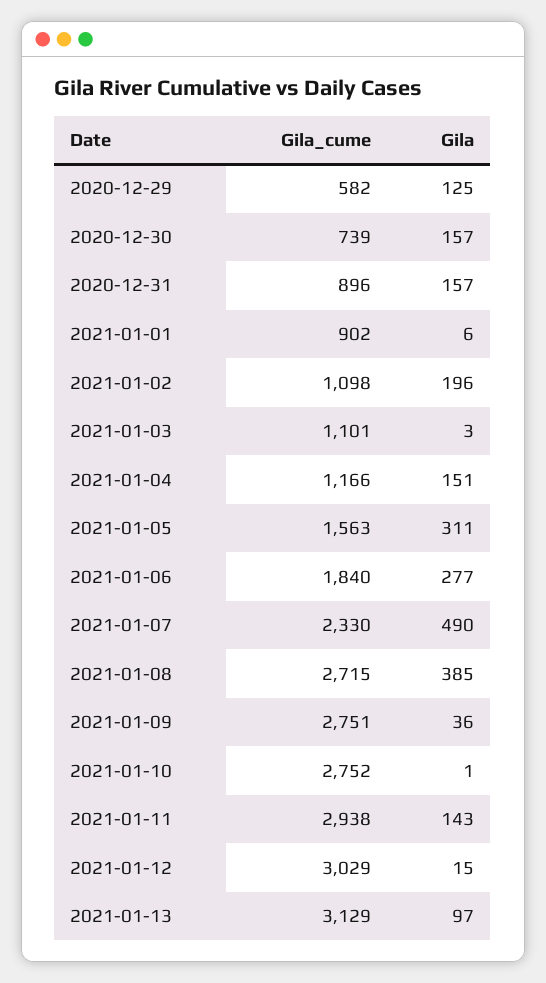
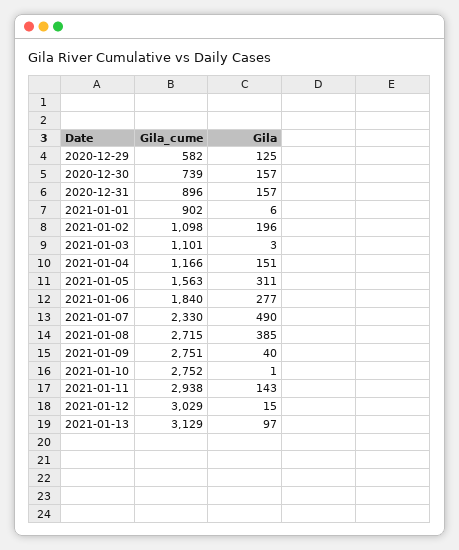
Gila, 2021-01-09: 36 -> 40

